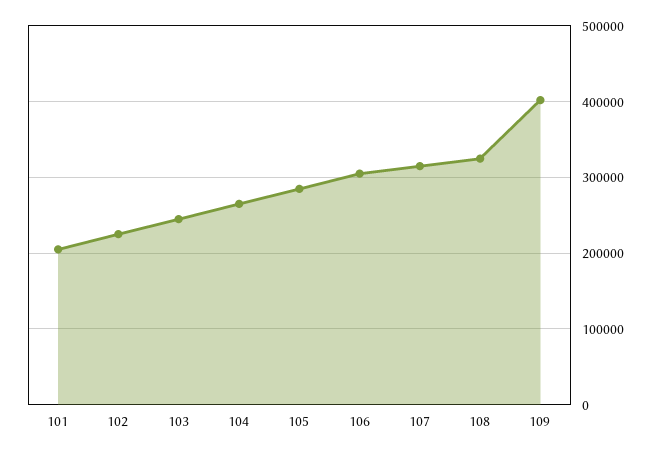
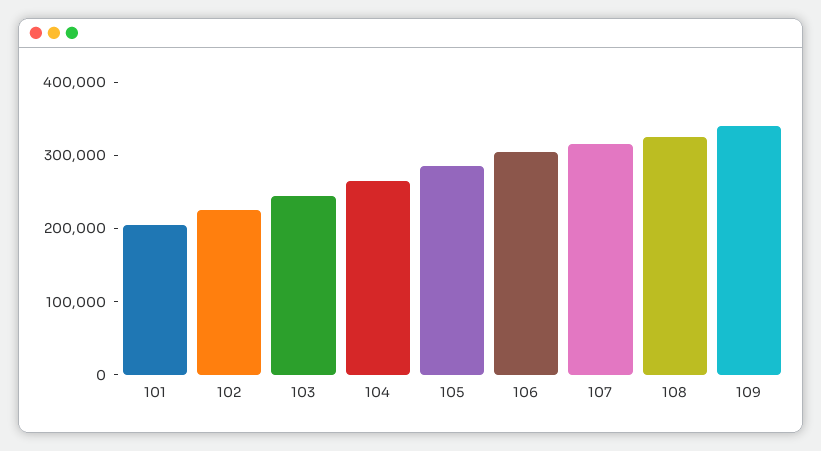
109: 400000 -> 340000

